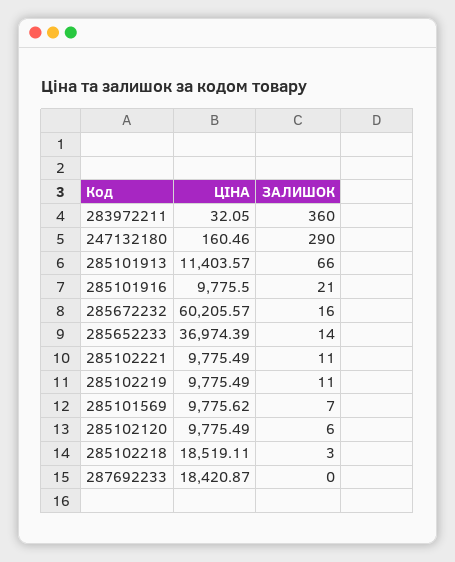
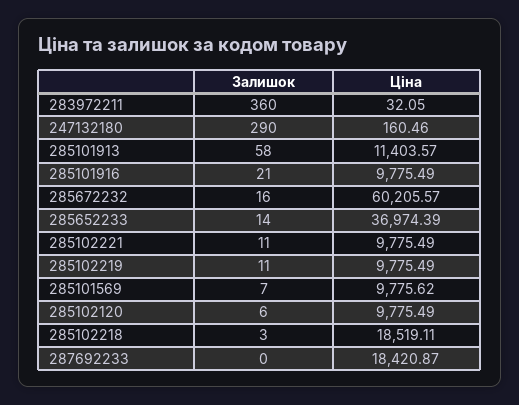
ЗАЛИШОК, 285101913: 66 -> 58
ЦІНА, 285101916: 9775.5 -> 9775.49

